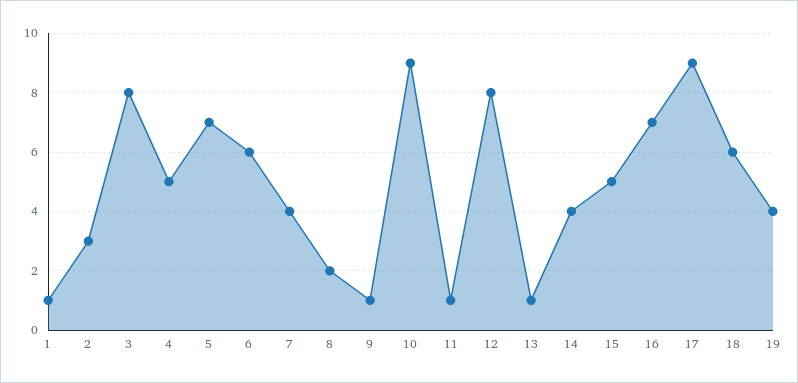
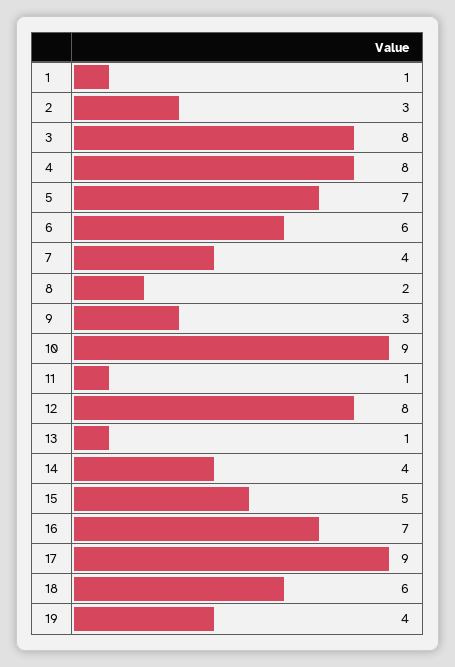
4: 5 -> 8
9: 1 -> 3

